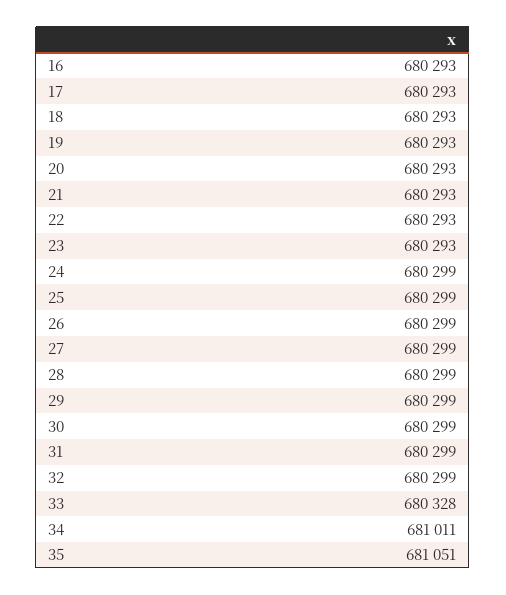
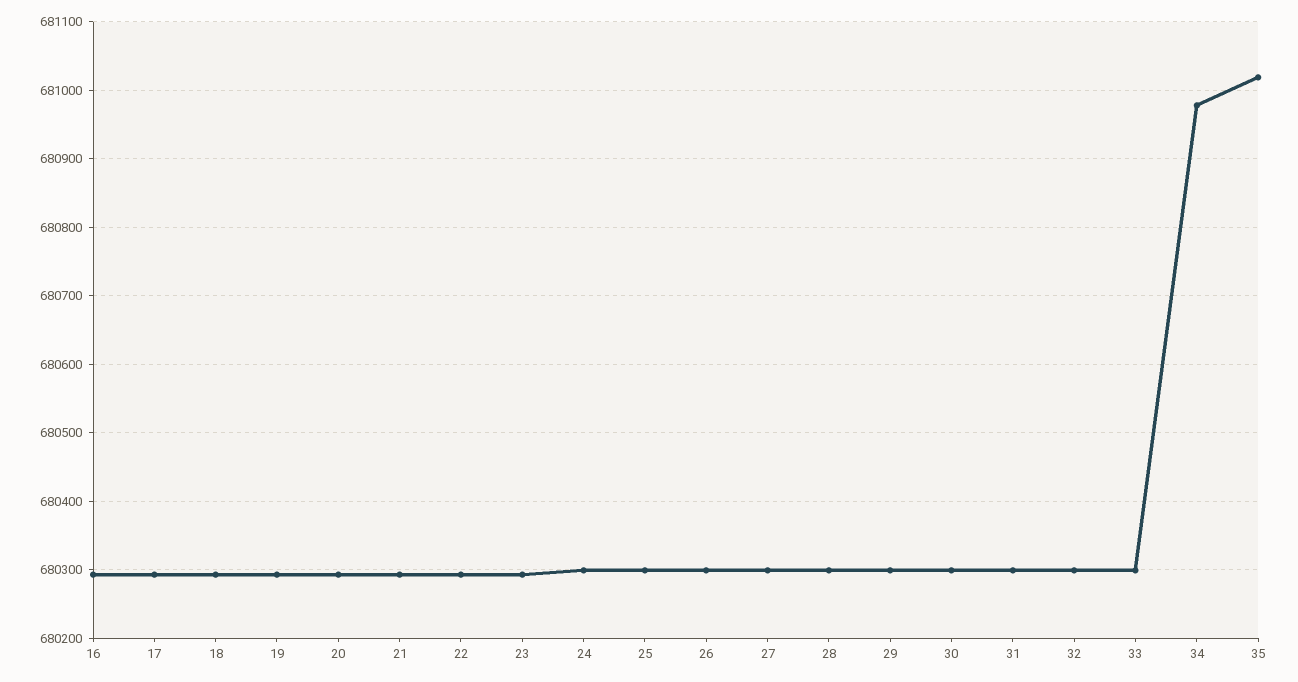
33: 680328 -> 680300
34: 681011 -> 680980
35: 681051 -> 681020

